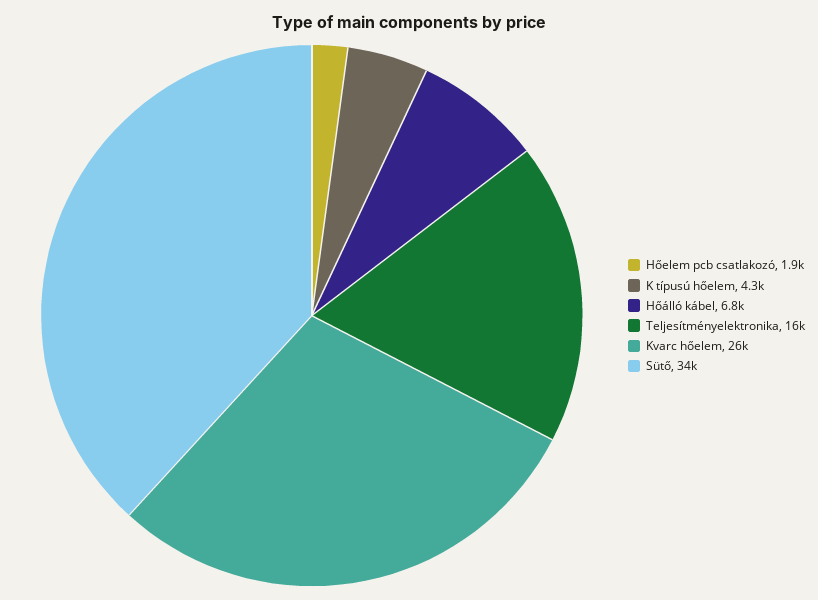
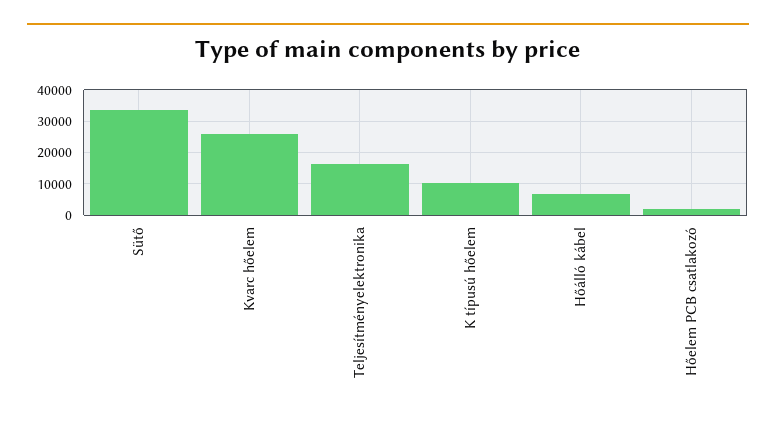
K típusú hőelem: 4300 -> 10000

